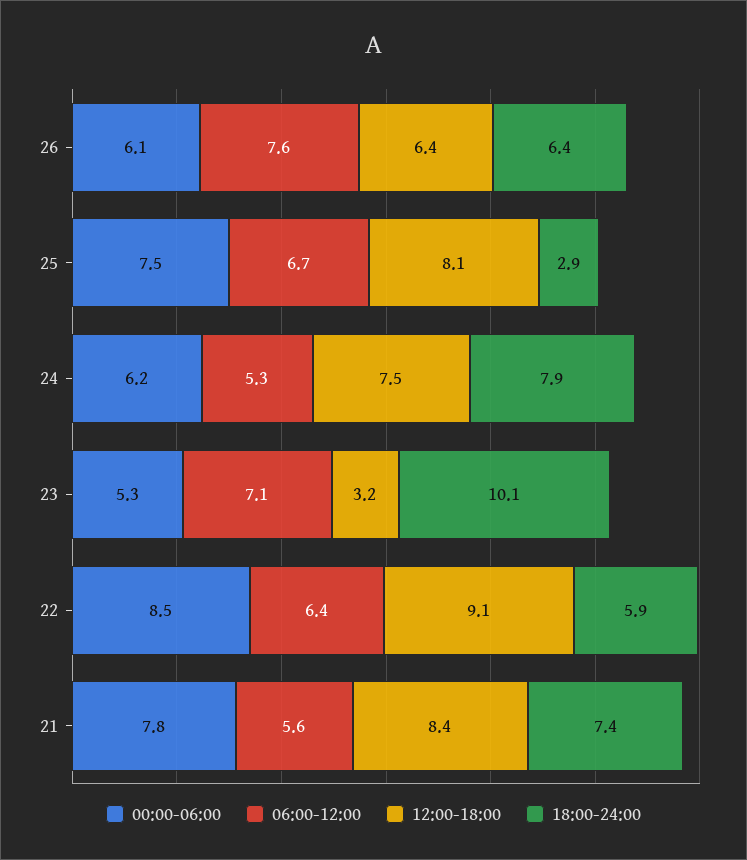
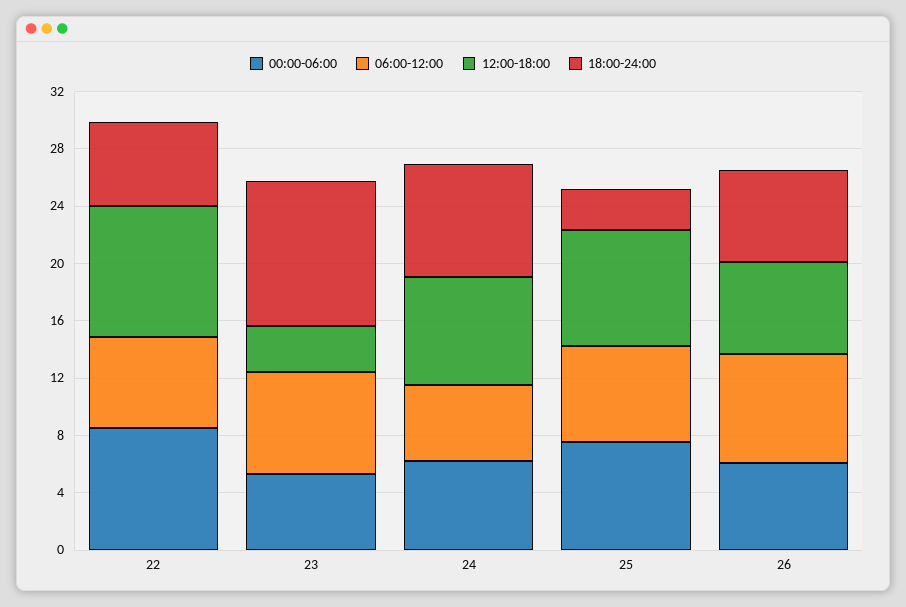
00:00-06:00, 21: 7.8 -> none
06:00-12:00, 21: 5.6 -> none
12:00-18:00, 21: 8.4 -> none
18:00-24:00, 21: 7.4 -> none

